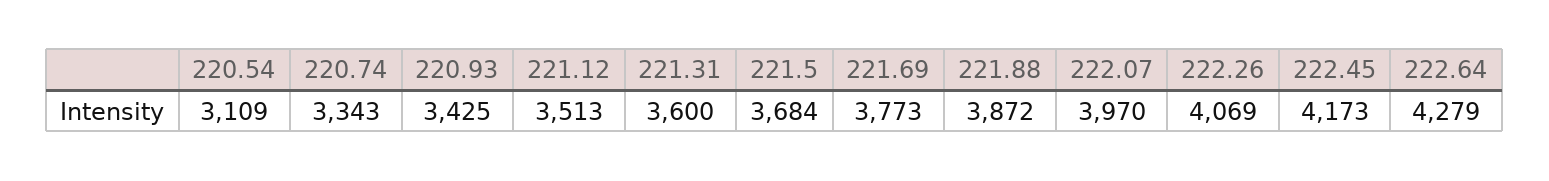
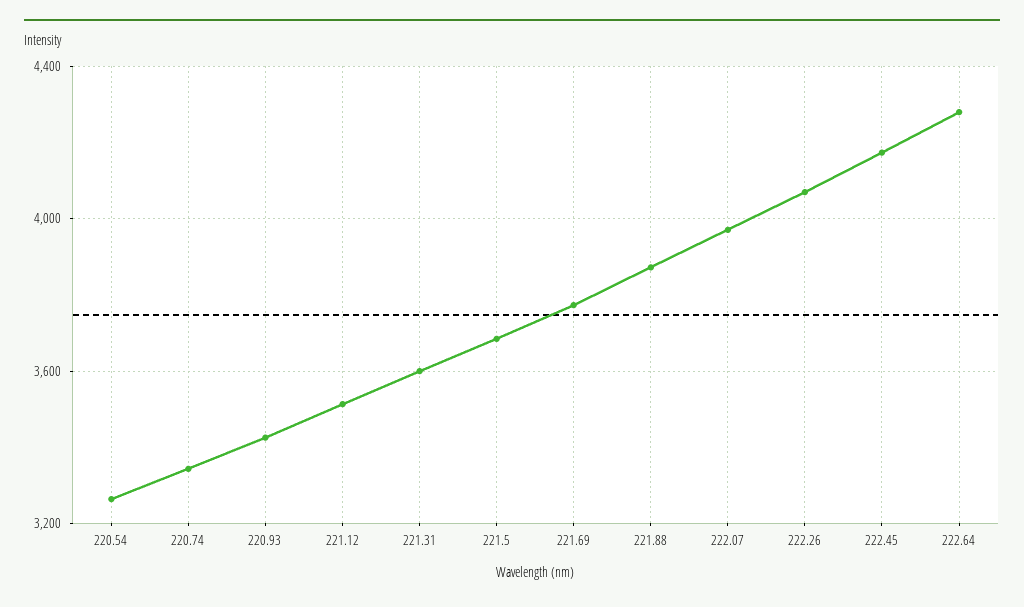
220.54: 3109 -> 3250

